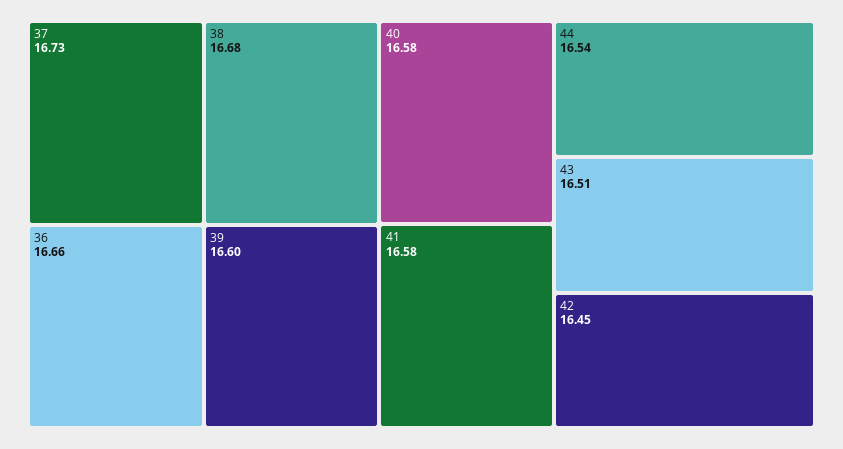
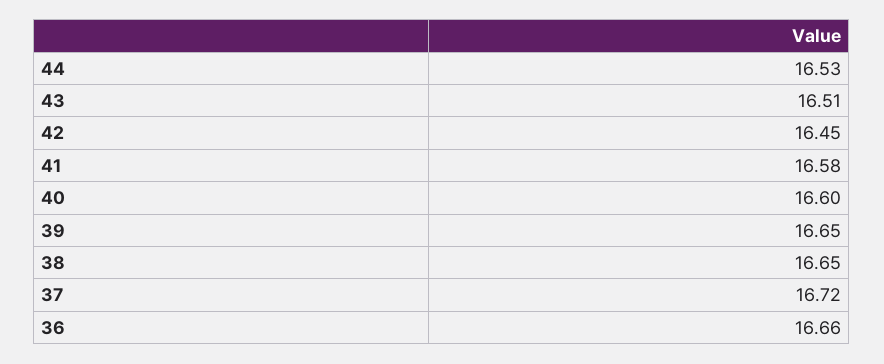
37: 16.73 -> 16.72
38: 16.68 -> 16.65
39: 16.6 -> 16.65
40: 16.58 -> 16.6
44: 16.54 -> 16.53

